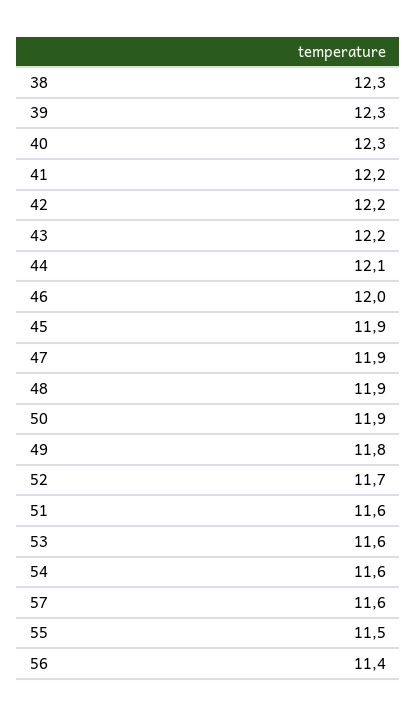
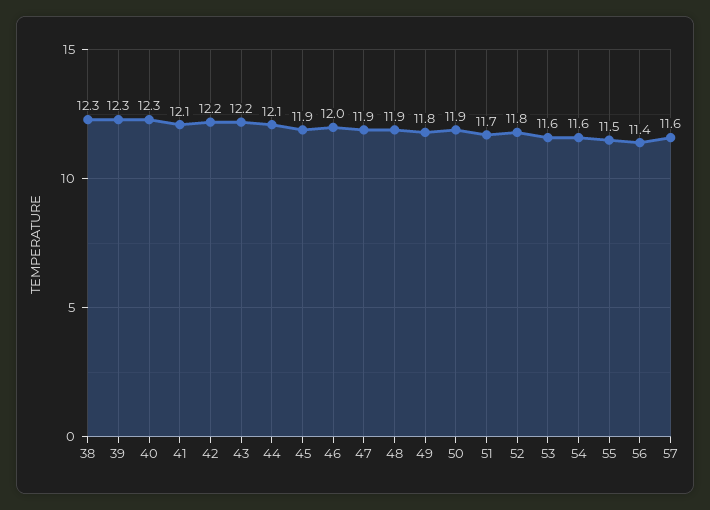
41: 12.2 -> 12.1
52: 11.7 -> 11.8
51: 11.6 -> 11.7

